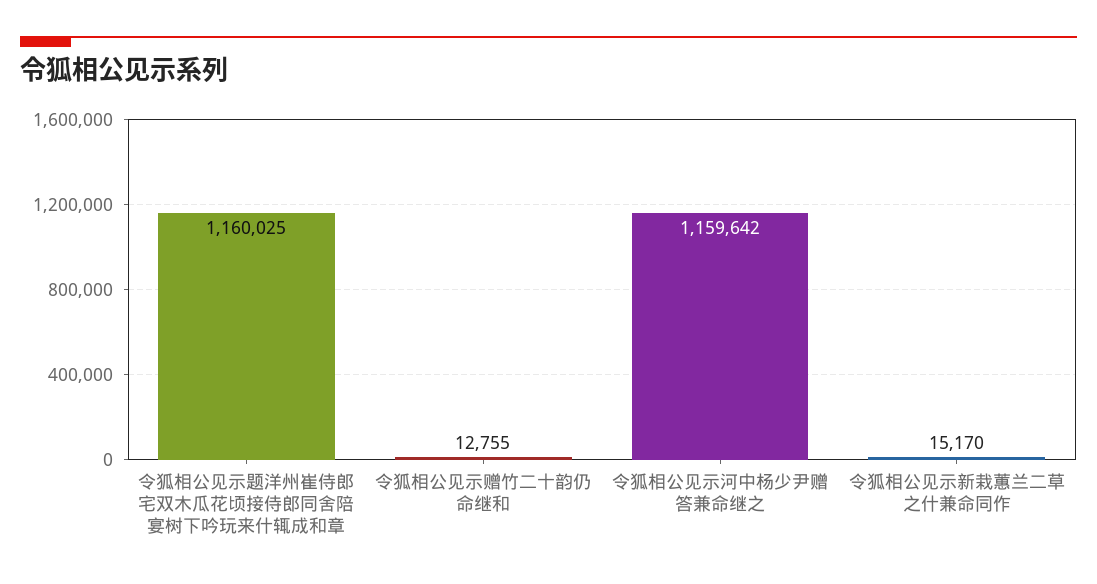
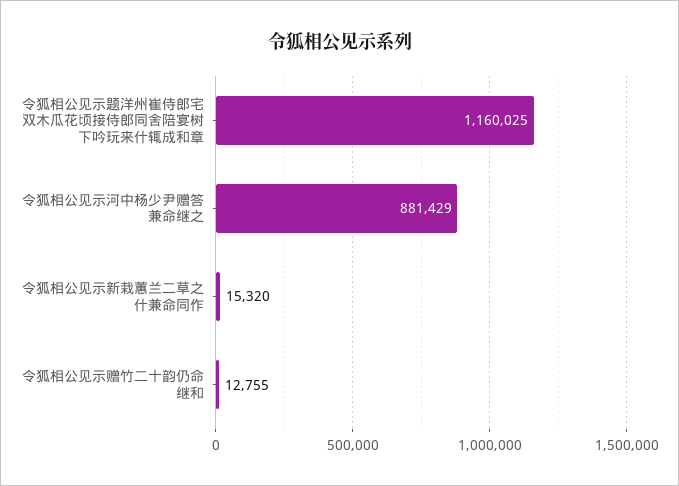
令狐相公见示河中杨少尹赠答兼命继之: 1159642 -> 881429
令狐相公见示新栽蕙兰二草之什兼命同作: 15170 -> 15320

